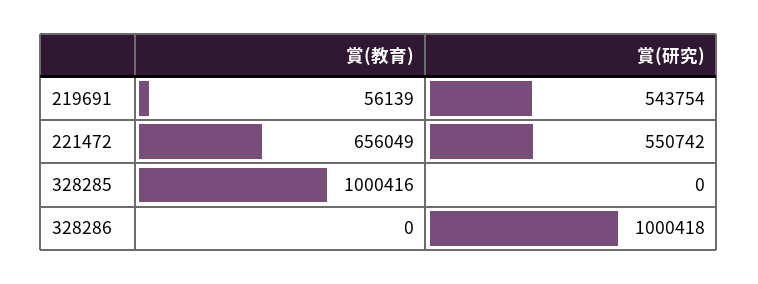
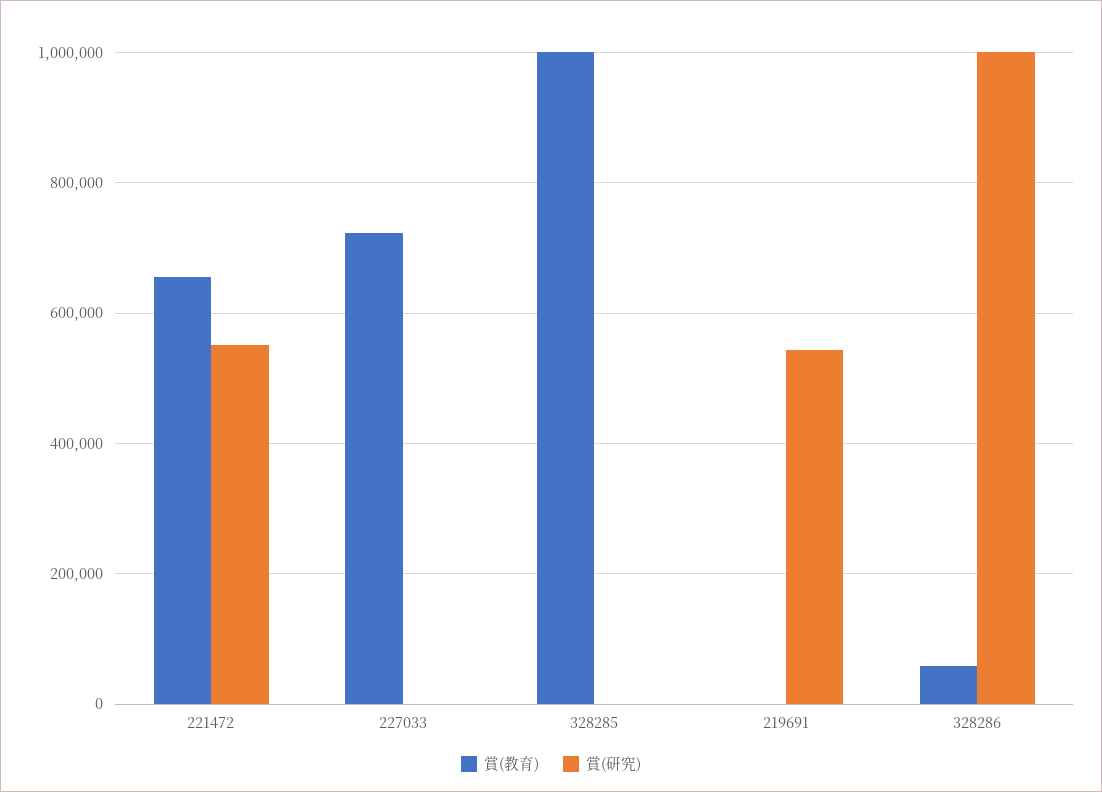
賞(教育), 219691: 56139 -> 0
賞(教育), 328286: 0 -> 60000
賞(教育), 227033: none -> 720000
賞(研究), 227033: none -> 0

